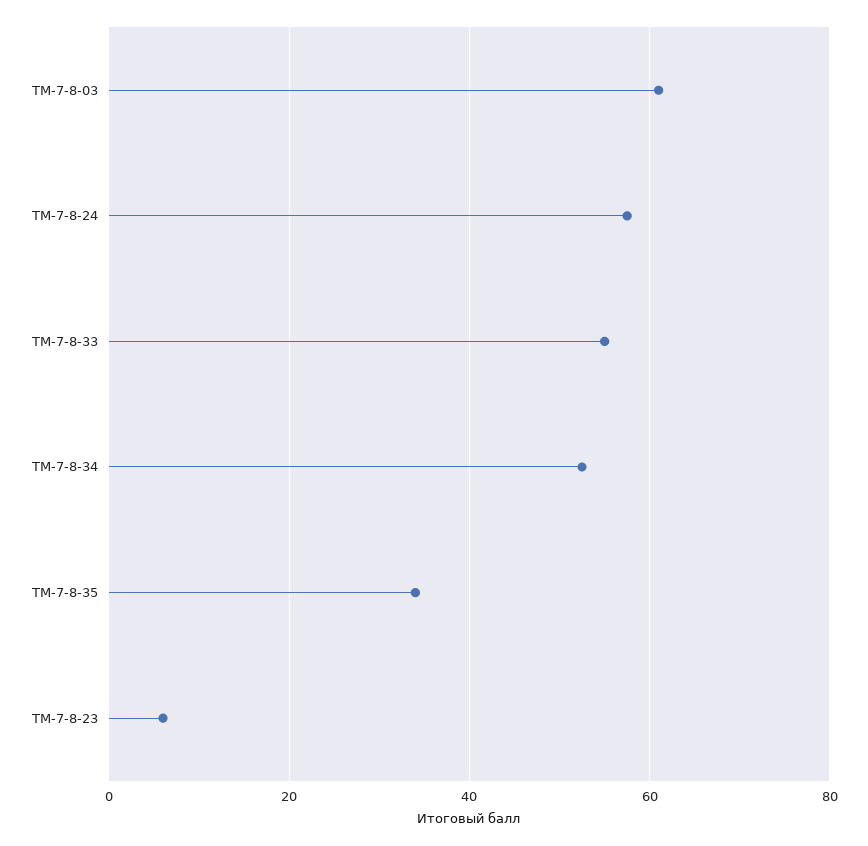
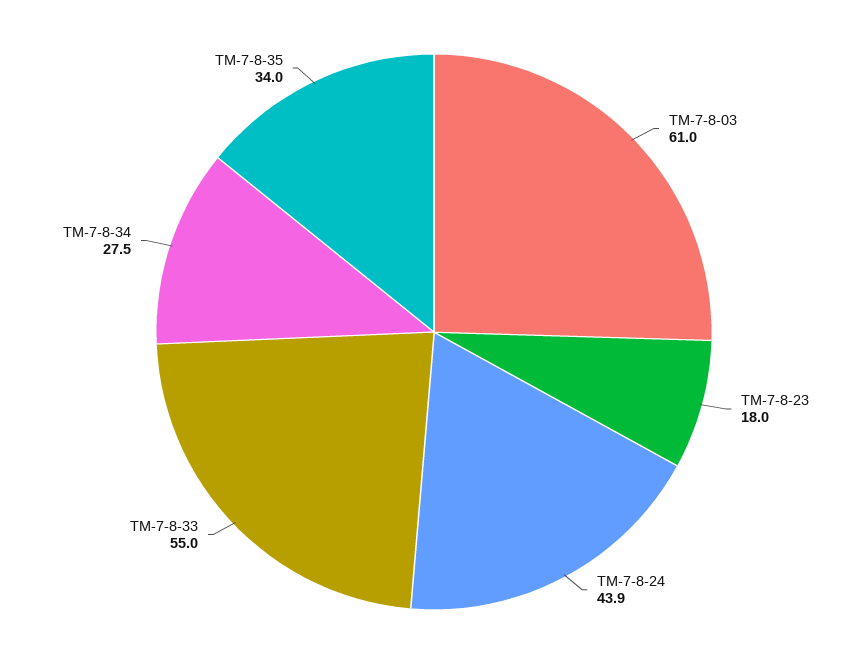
ТМ-7-8-24: 58 -> 43.9
ТМ-7-8-34: 52 -> 27.5
ТМ-7-8-23: 6 -> 18

